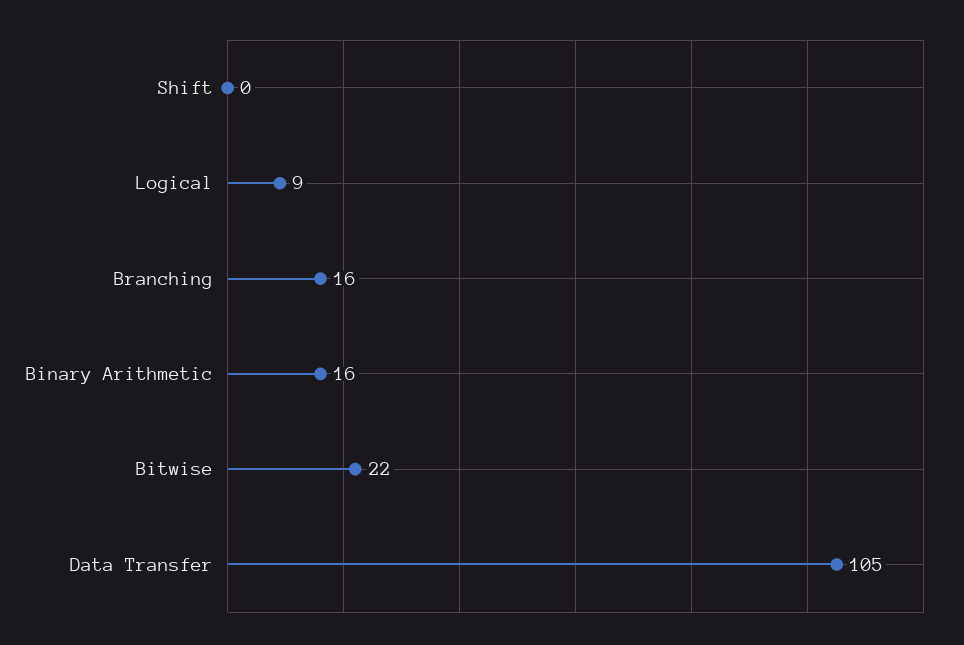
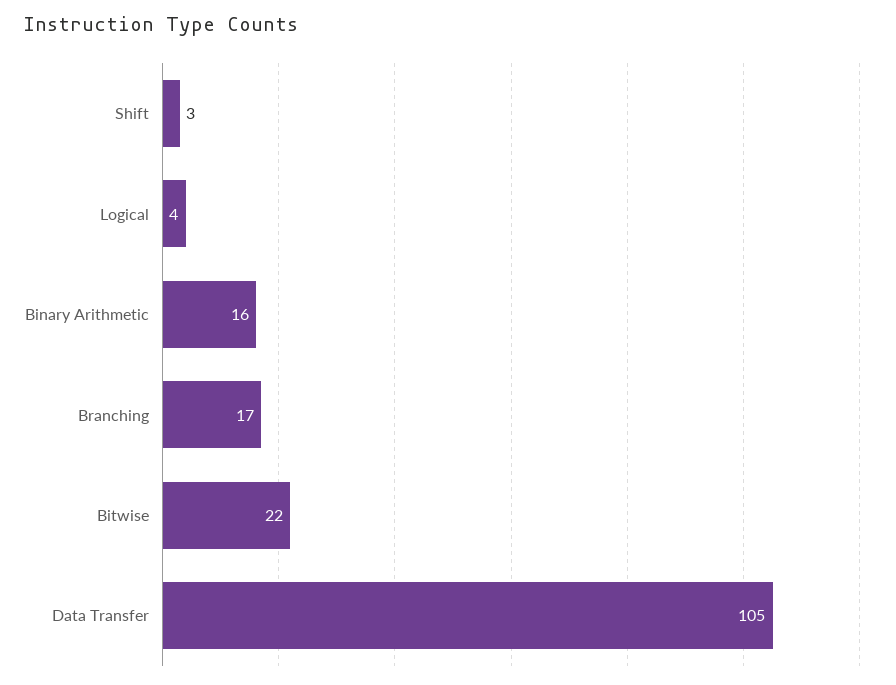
Shift: 0 -> 3
Logical: 9 -> 4
Branching: 16 -> 17

